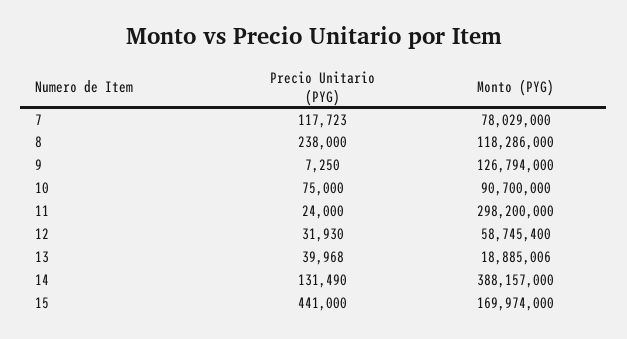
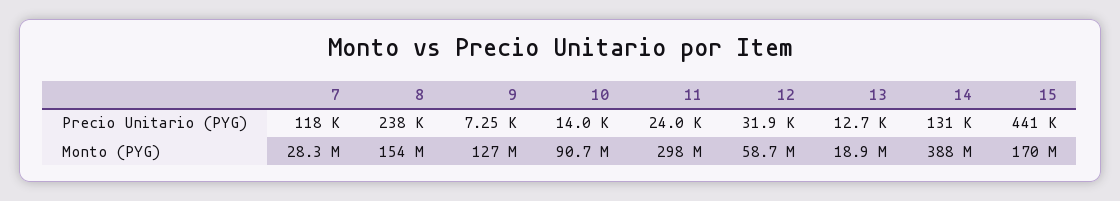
Monto (PYG), 7: 78029000 -> 28300000
Monto (PYG), 8: 118286000 -> 154000000
Precio Unitario (PYG), 10: 75000 -> 14000
Precio Unitario (PYG), 13: 39968 -> 12700

